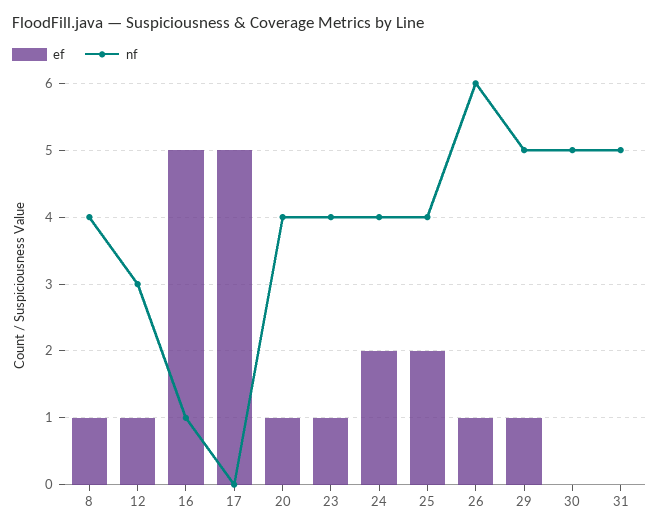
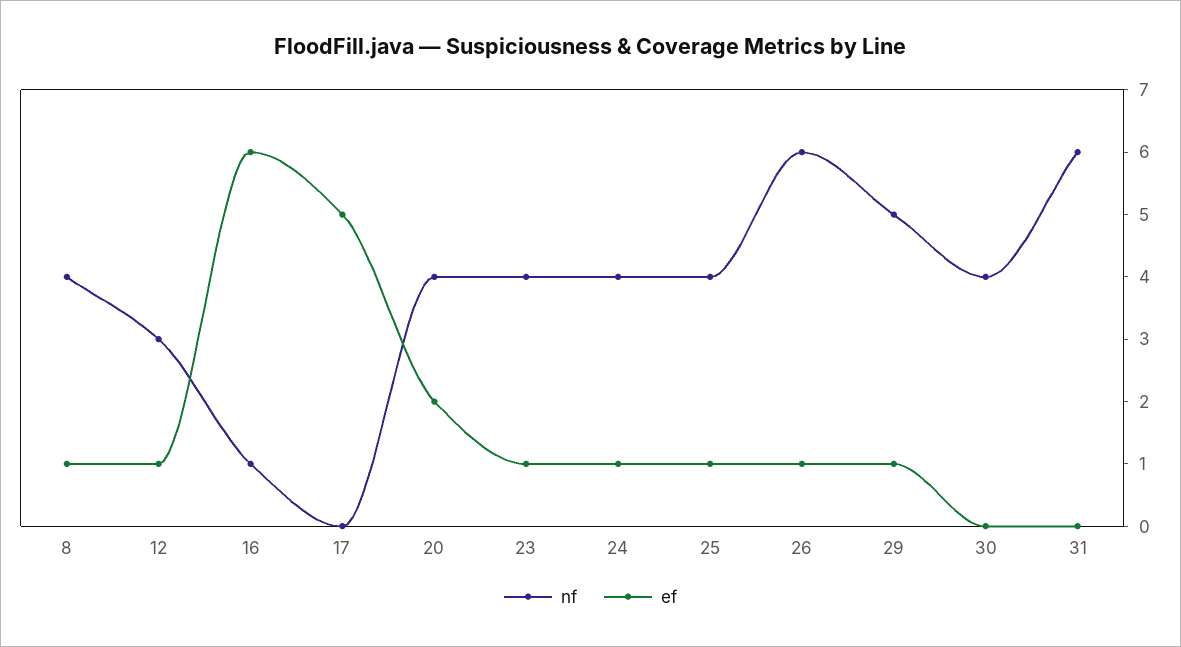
ef, 16: 5 -> 6
ef, 20: 1 -> 2
ef, 24: 2 -> 1
ef, 25: 2 -> 1
nf, 30: 5 -> 4
nf, 31: 5 -> 6

